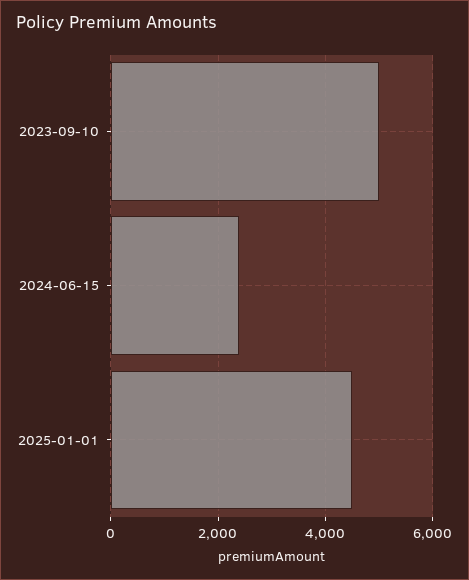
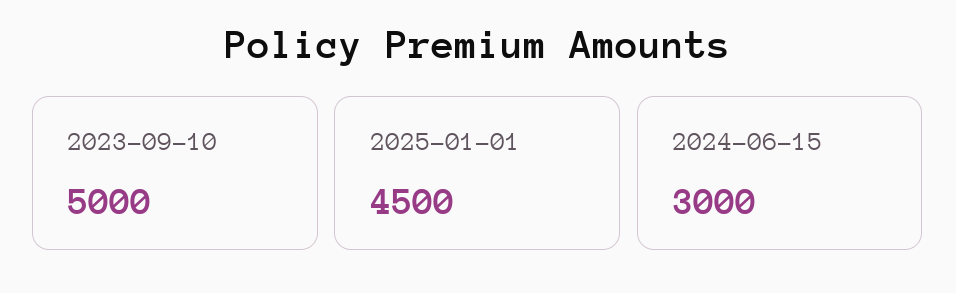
2024-06-15: 2400 -> 3000

